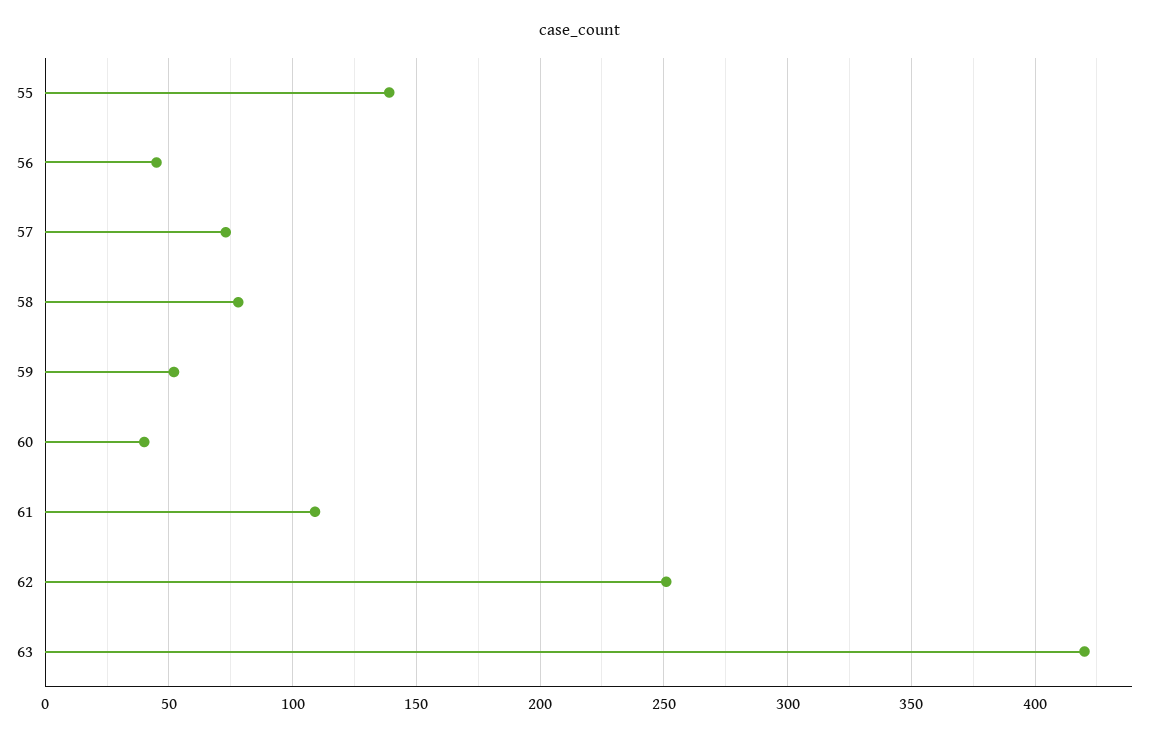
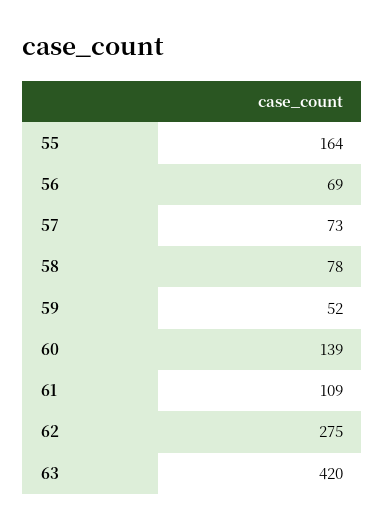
55: 140 -> 164
56: 45 -> 69
60: 40 -> 139
62: 250 -> 275

